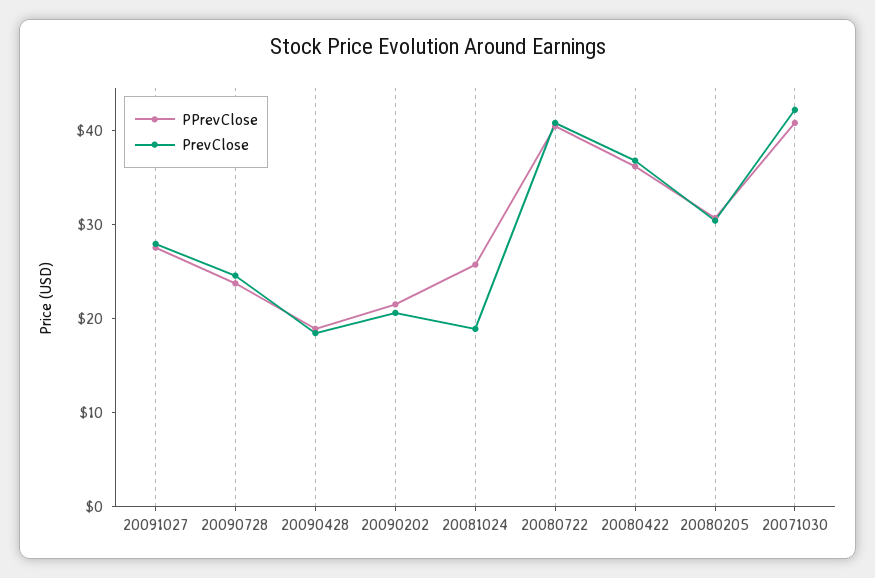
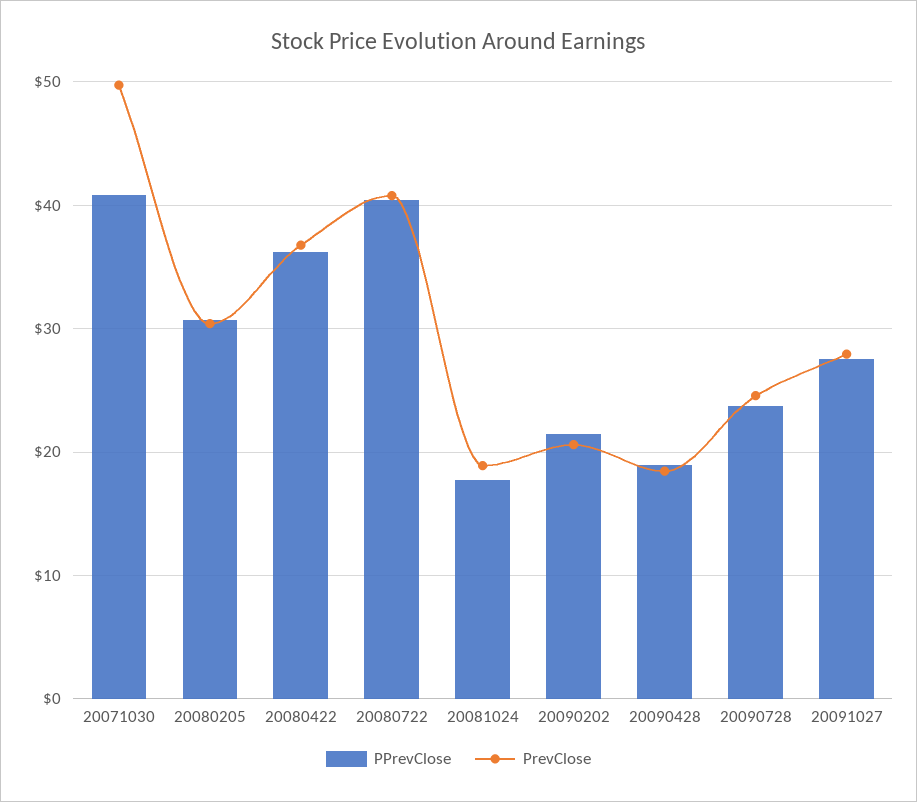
PPrevClose, 20081024: 26 -> 18
PrevClose, 20071030: 42 -> 50

